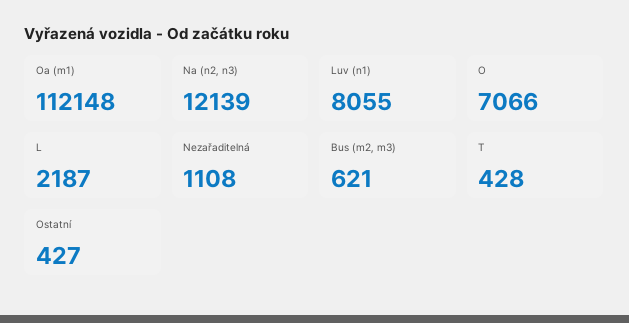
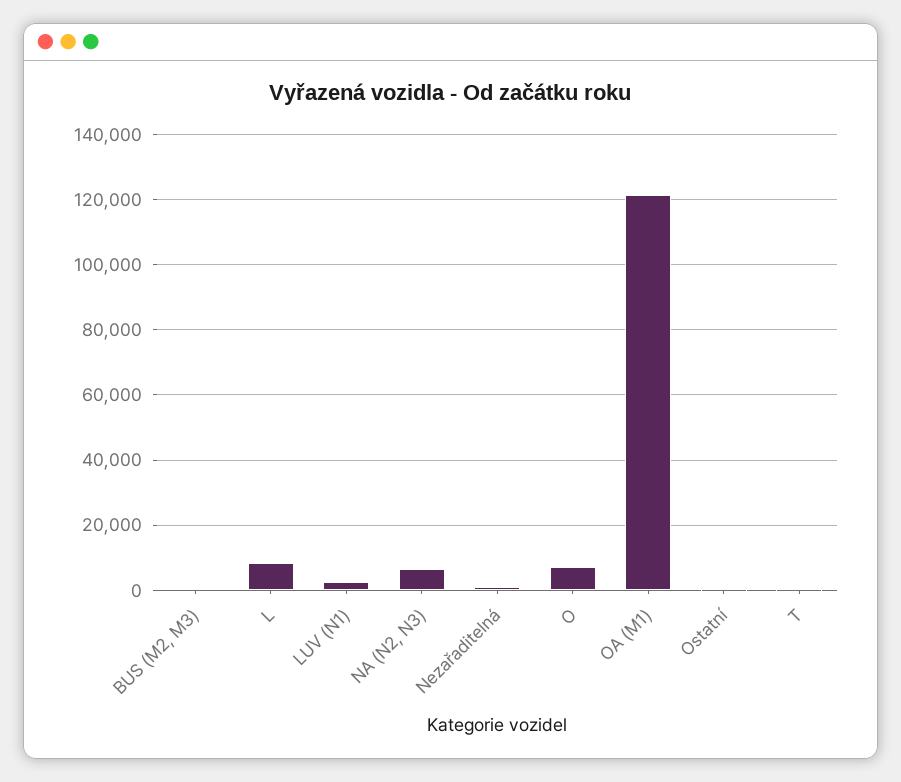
Oa (m1): 112148 -> 122000
Na (n2, n3): 12139 -> 6000
Luv (n1): 8055 -> 2000
L: 2187 -> 8000

